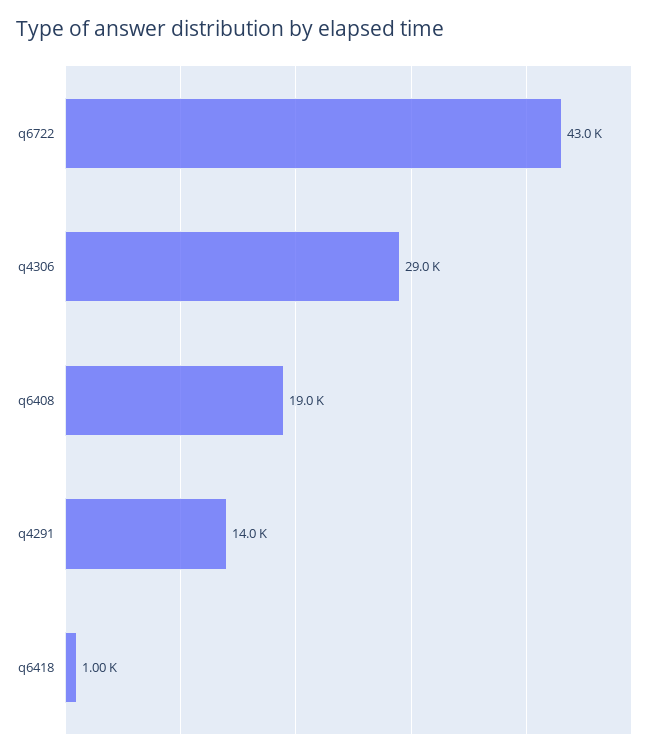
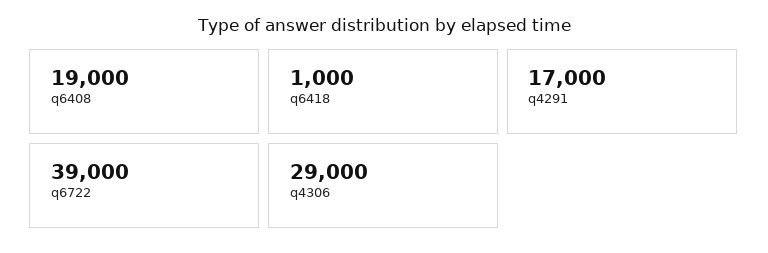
q6722: 43000 -> 39000
q4291: 14000 -> 17000

